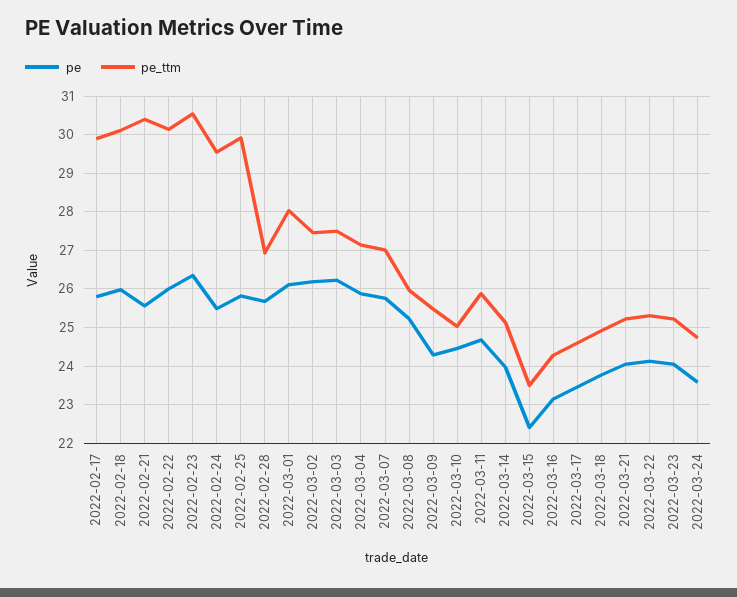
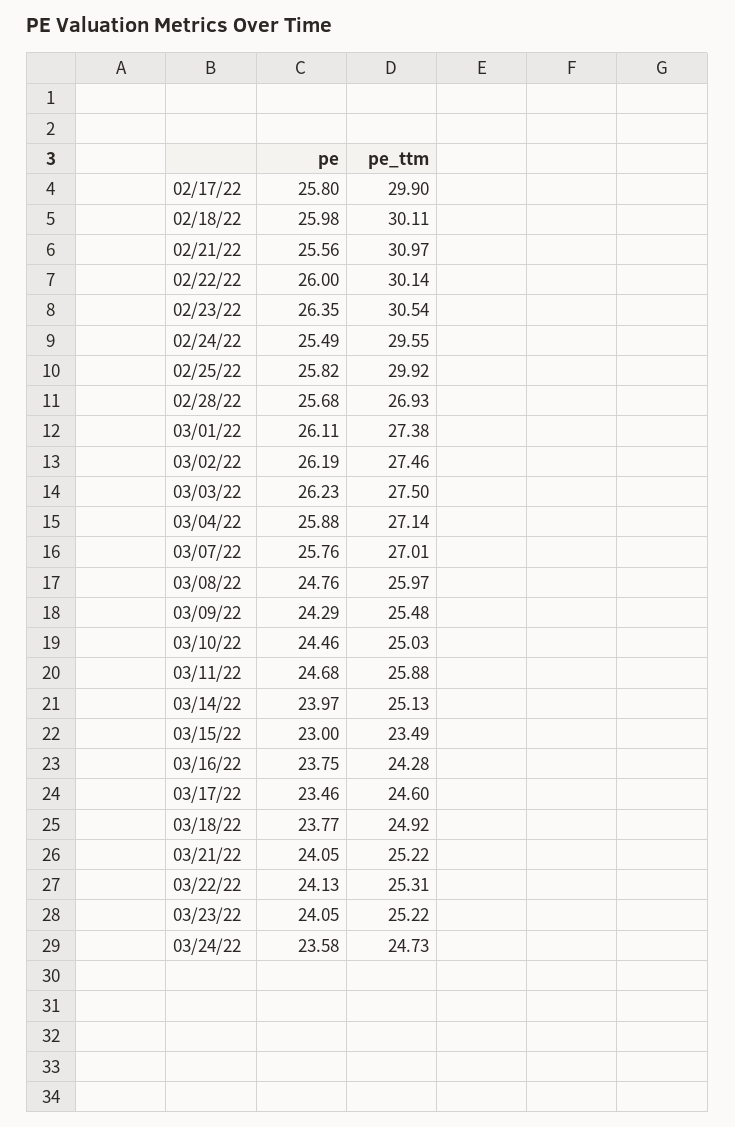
pe_ttm, 2022-02-21: 30.4 -> 30.97
pe_ttm, 2022-03-01: 28 -> 27.38
pe, 2022-03-08: 25.2 -> 24.76
pe, 2022-03-15: 22.4 -> 23
pe, 2022-03-16: 23.2 -> 23.75

